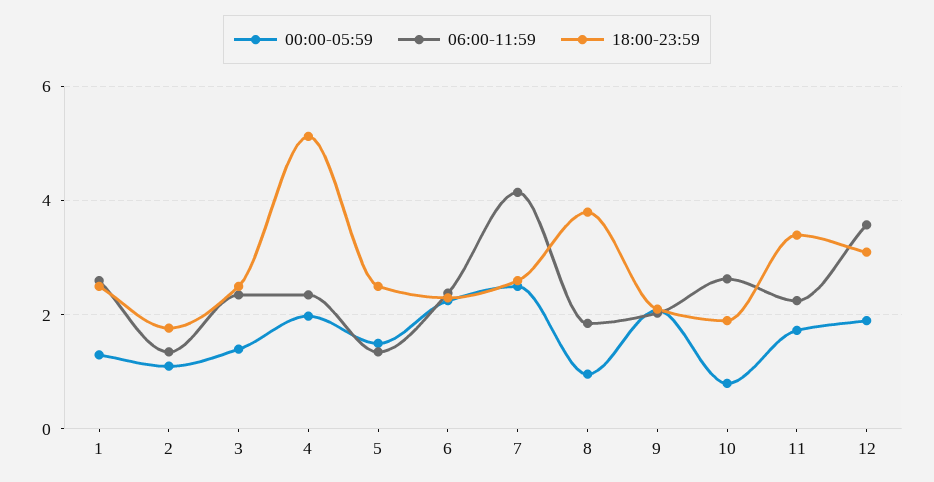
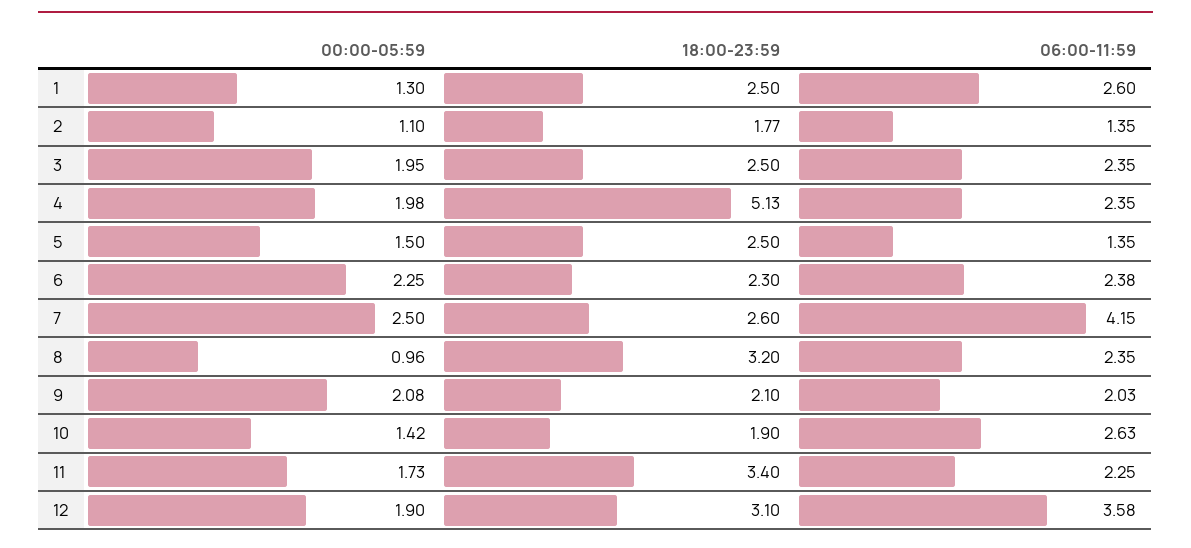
00:00-05:59, 3: 1.4 -> 1.95
06:00-11:59, 8: 1.8 -> 2.35
18:00-23:59, 8: 3.8 -> 3.2
00:00-05:59, 10: 0.8 -> 1.42

